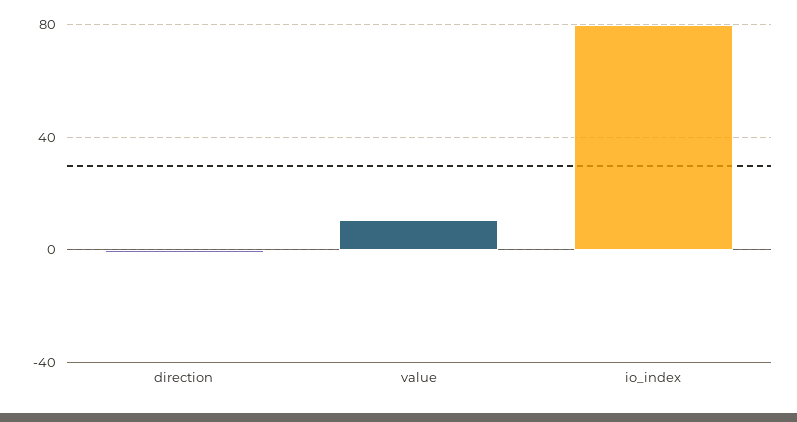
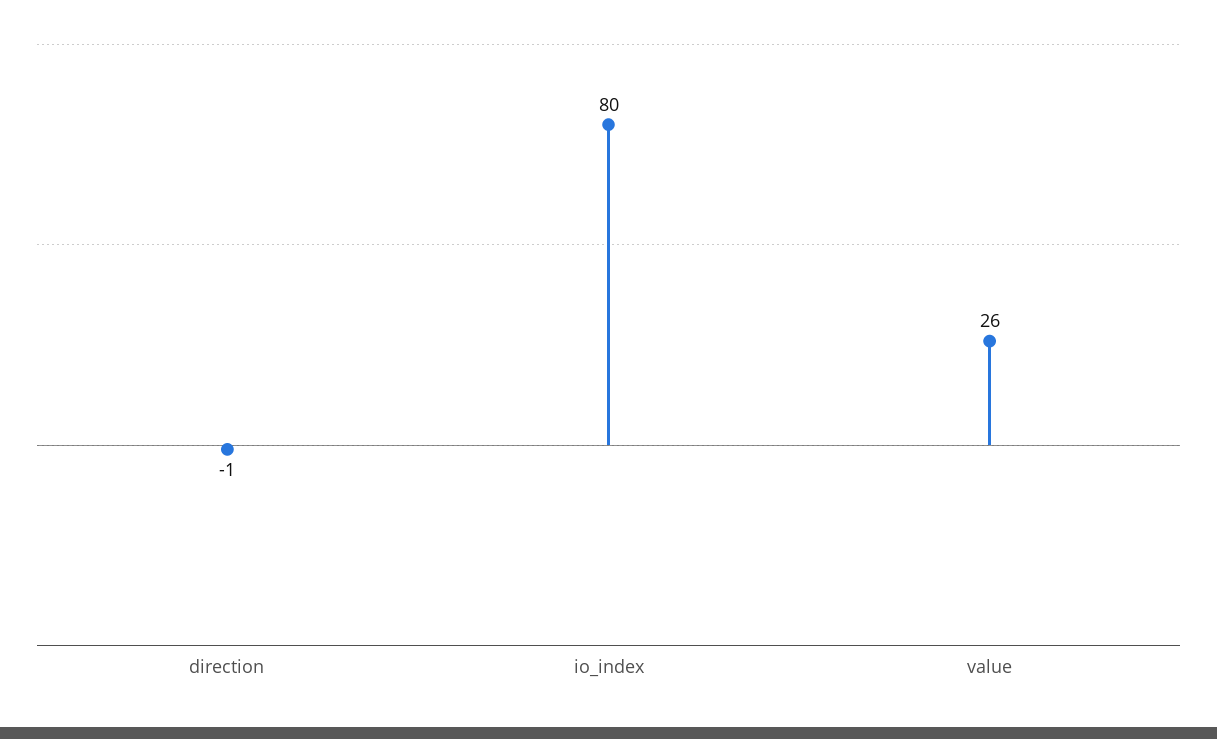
value: 10 -> 26

